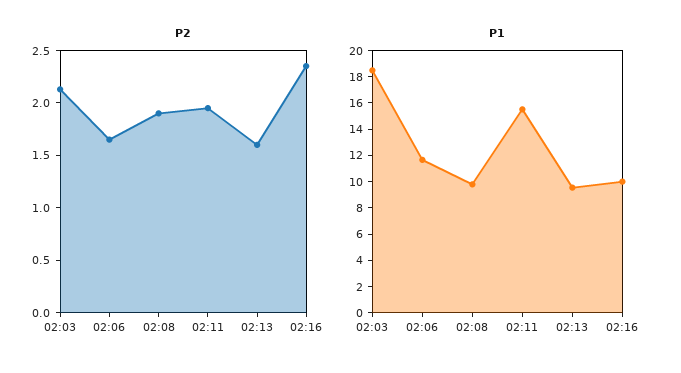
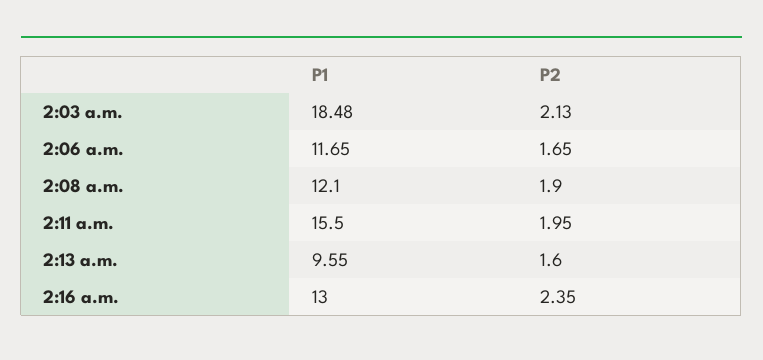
P1, 02:08: 10 -> 12.1
P1, 02:16: 10 -> 13

